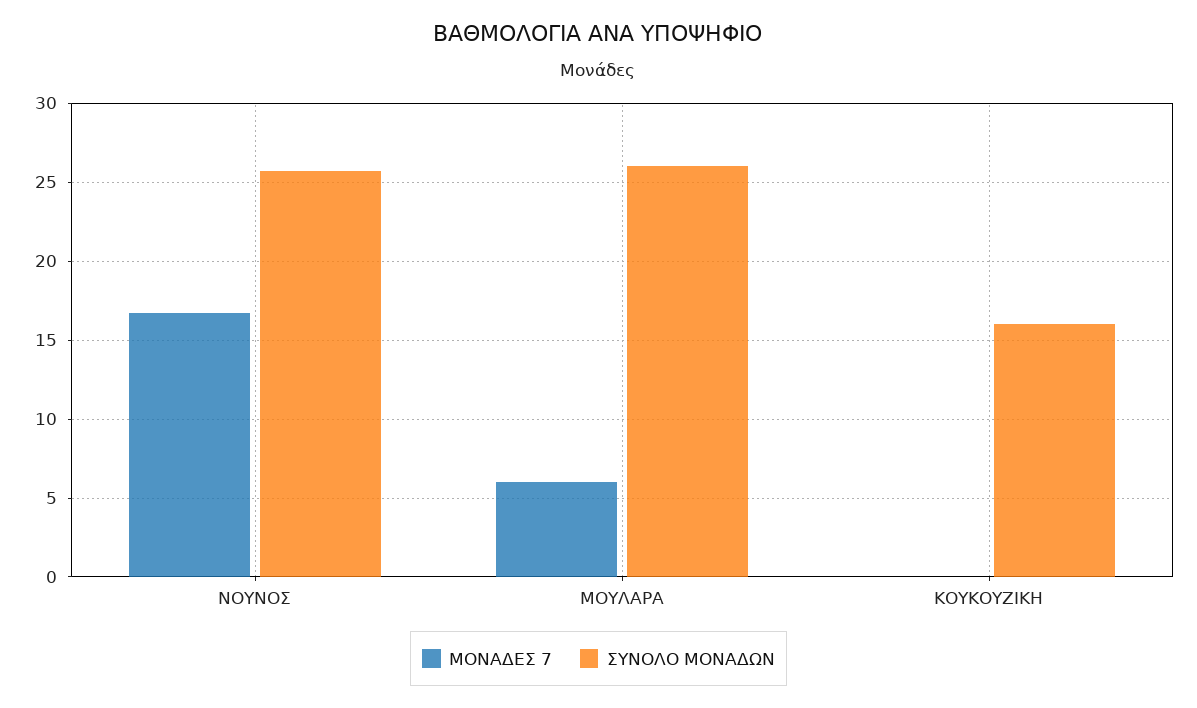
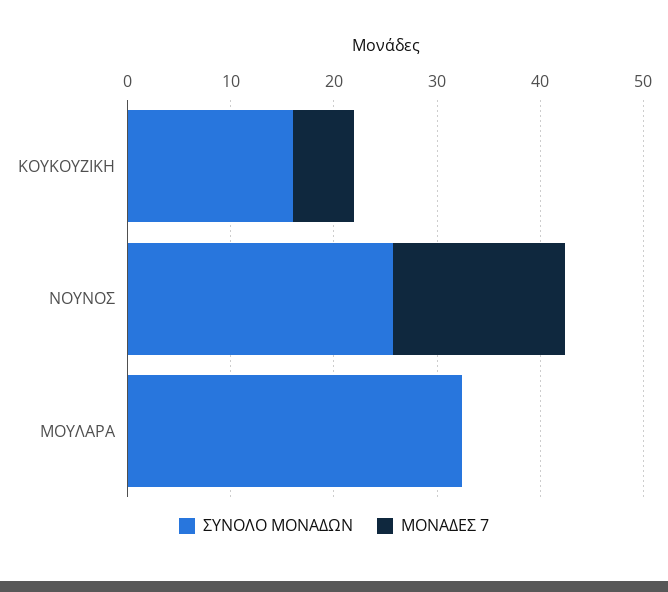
ΜΟΝΑΔΕΣ 7, ΜΟΥΛΑΡΑ: 6 -> 0
ΣΥΝΟΛΟ ΜΟΝΑΔΩΝ, ΜΟΥΛΑΡΑ: 26 -> 32
ΜΟΝΑΔΕΣ 7, ΚΟΥΚΟΥΖΙΚΗ: 0 -> 6

